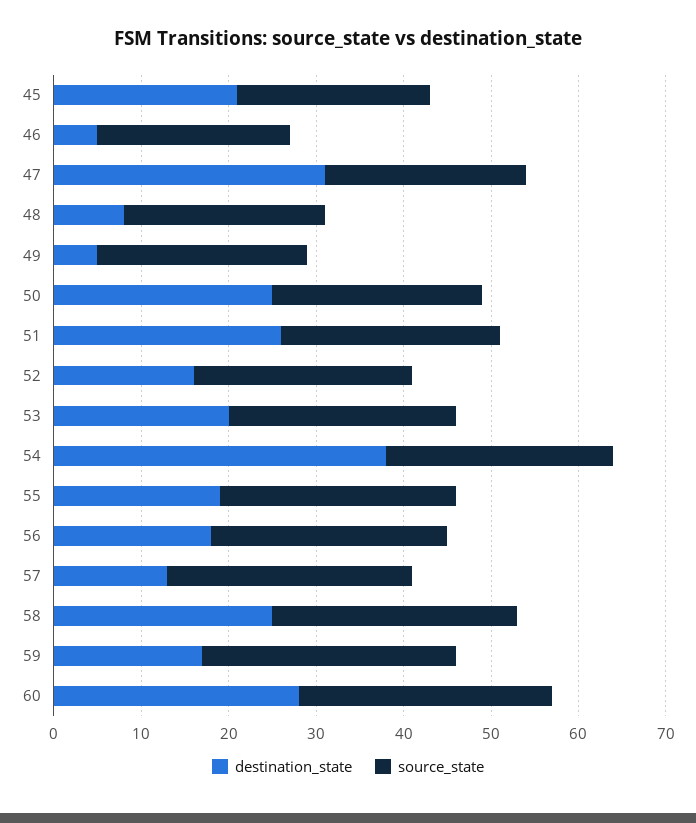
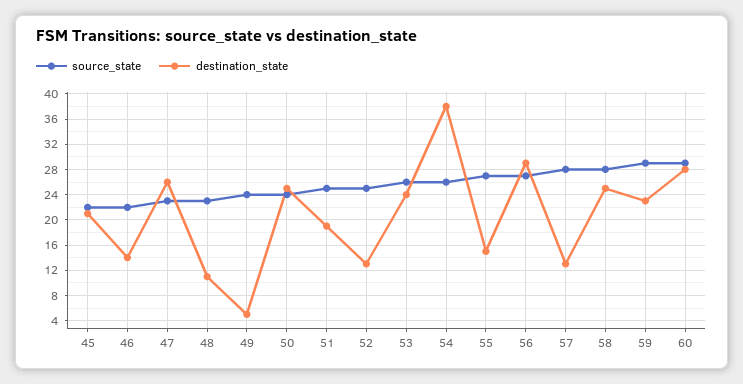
destination_state, 46: 5 -> 14
destination_state, 47: 31 -> 26
destination_state, 48: 8 -> 11
destination_state, 51: 26 -> 19
destination_state, 52: 16 -> 13
destination_state, 53: 20 -> 24
destination_state, 55: 19 -> 15
destination_state, 56: 18 -> 29
destination_state, 59: 17 -> 23

